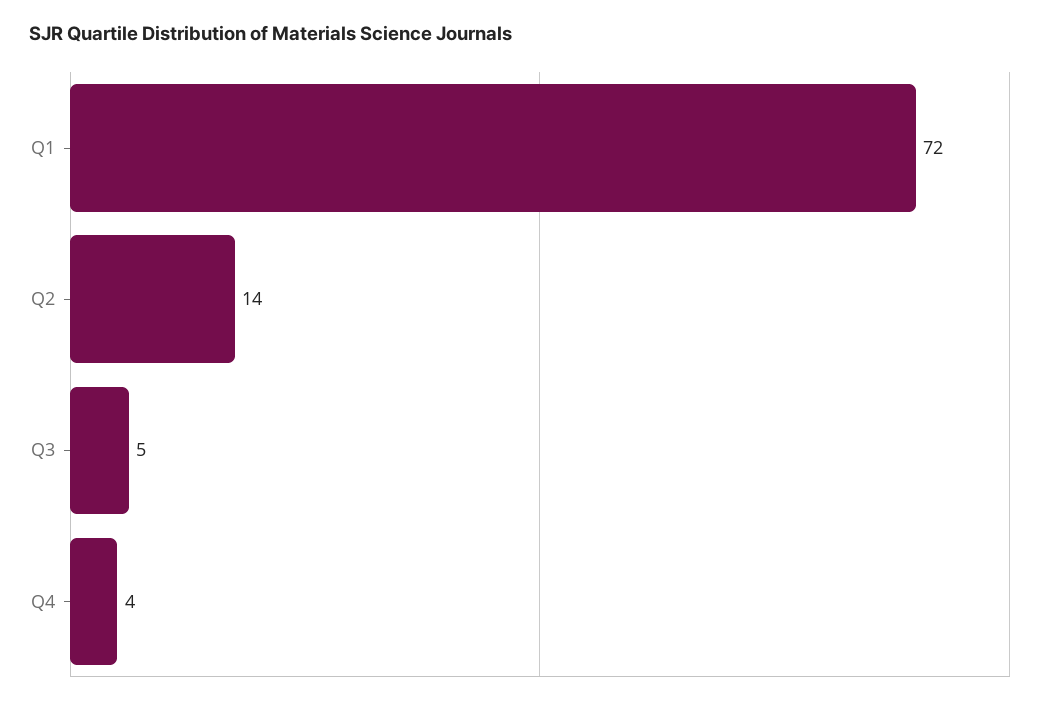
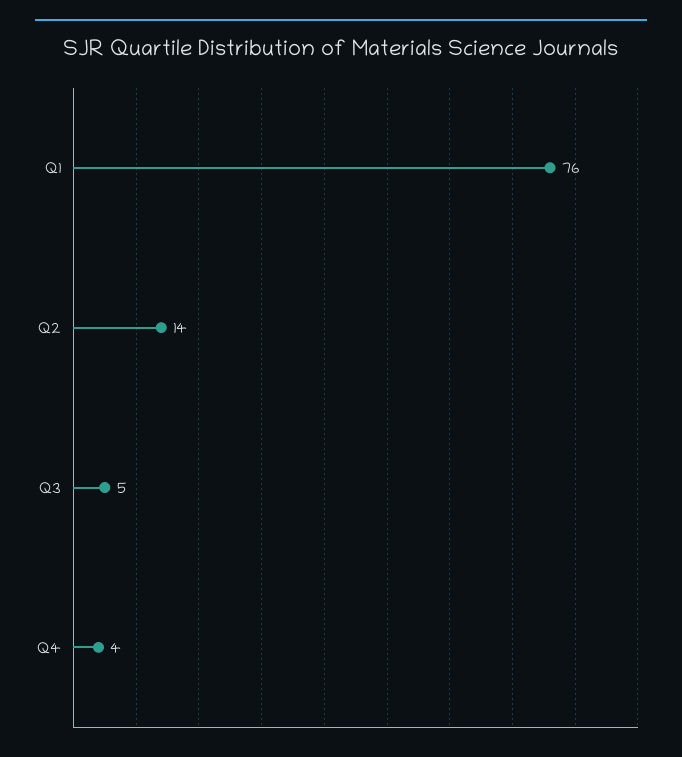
Q1: 72 -> 76

